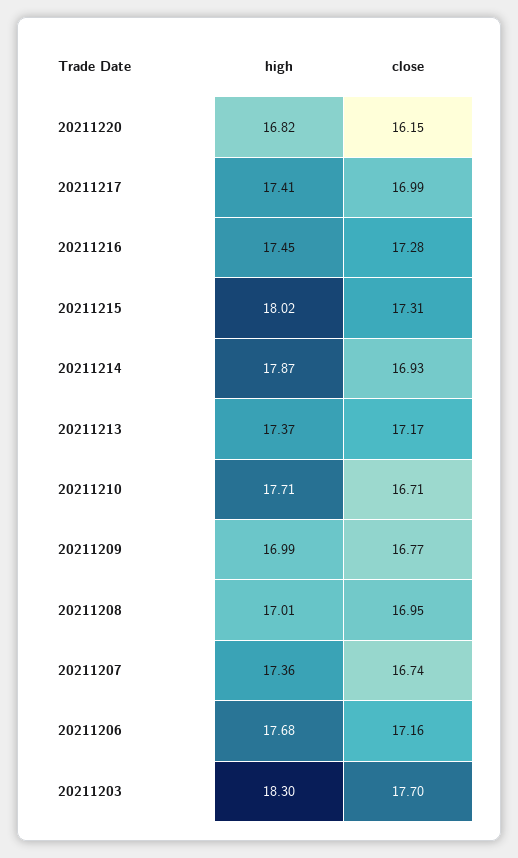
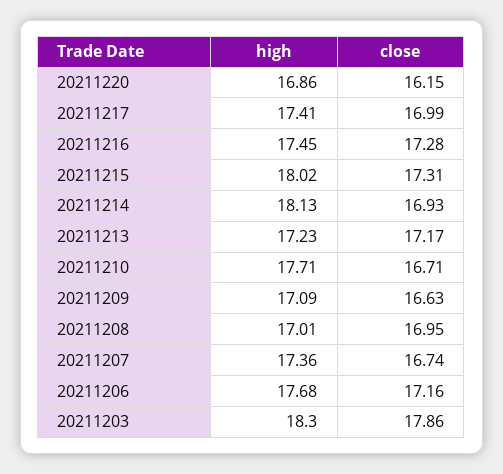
high, 20211220: 16.82 -> 16.86
high, 20211214: 17.87 -> 18.13
high, 20211213: 17.37 -> 17.23
high, 20211209: 16.99 -> 17.09
close, 20211209: 16.77 -> 16.63
close, 20211203: 17.7 -> 17.86

